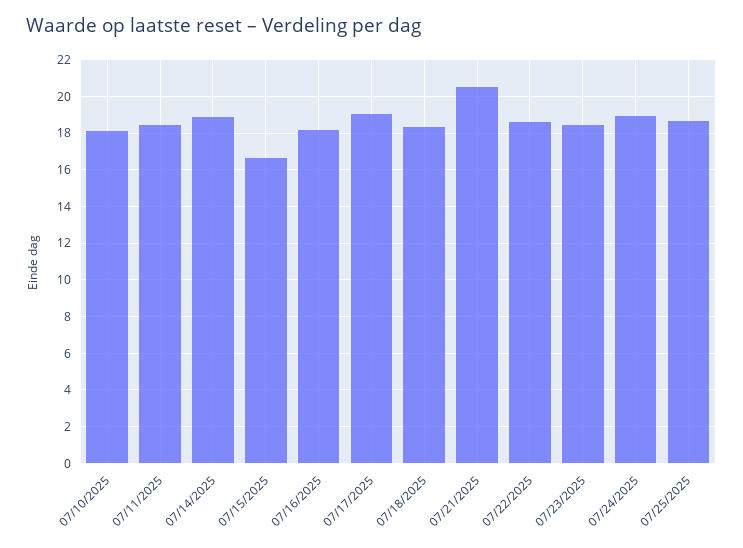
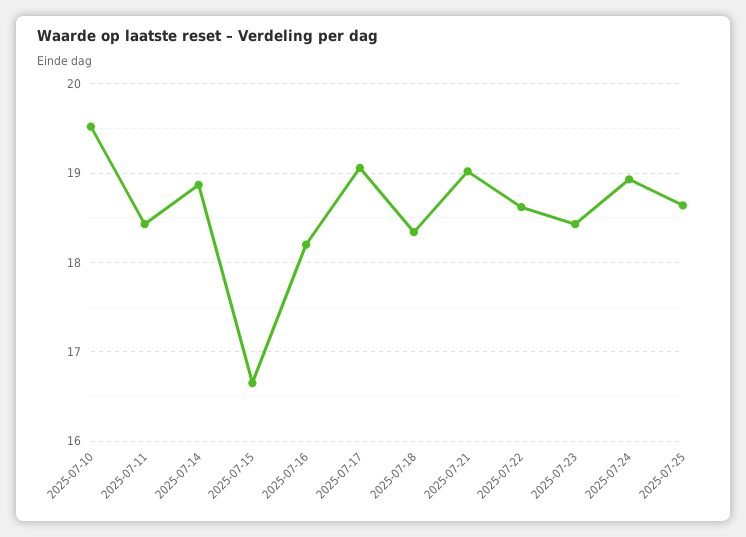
07/10/2025: 18 -> 19.5
07/21/2025: 20.5 -> 19

